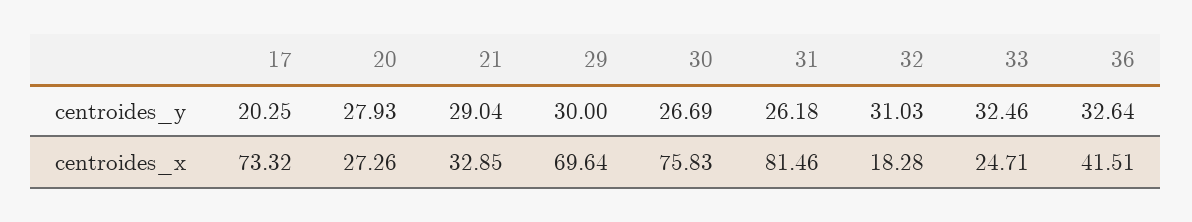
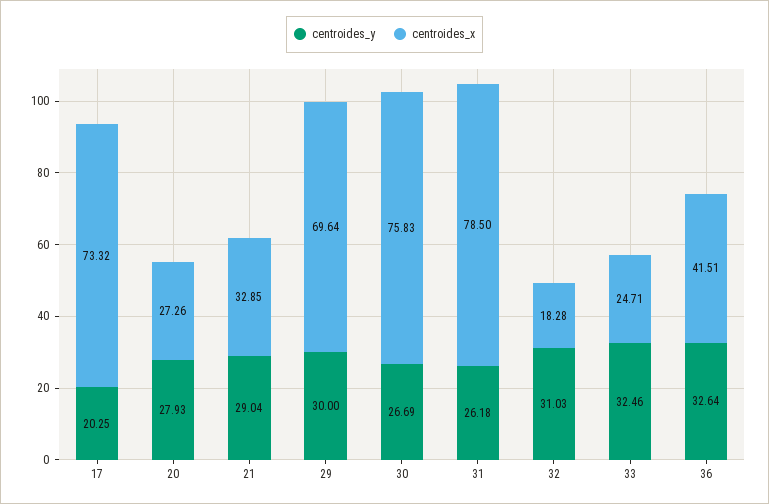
centroides_x, 31: 81.46 -> 78.5

